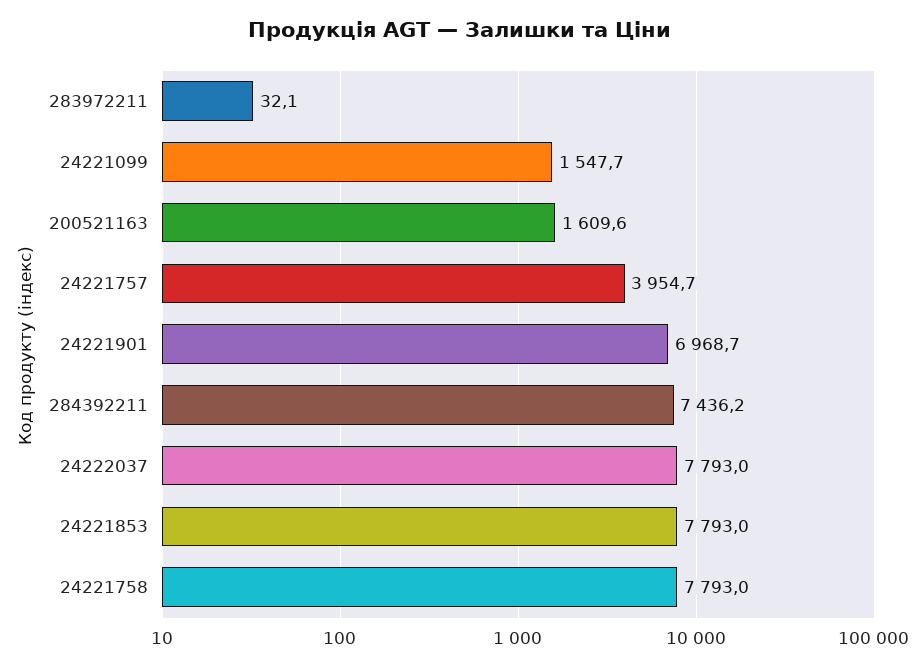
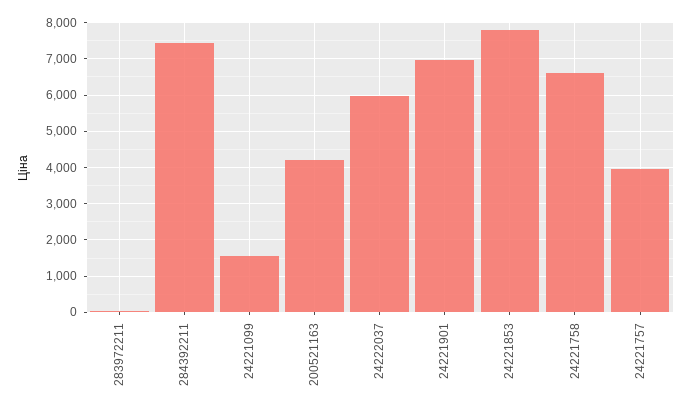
200521163: 1609.6 -> 4200
24222037: 7793 -> 6000
24221758: 7793 -> 6600

